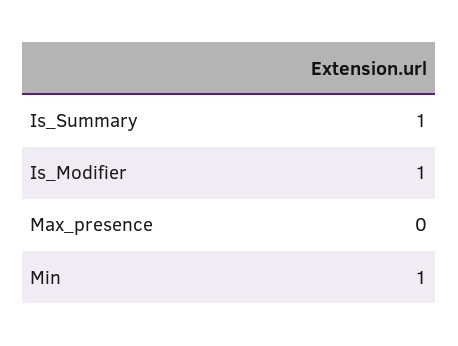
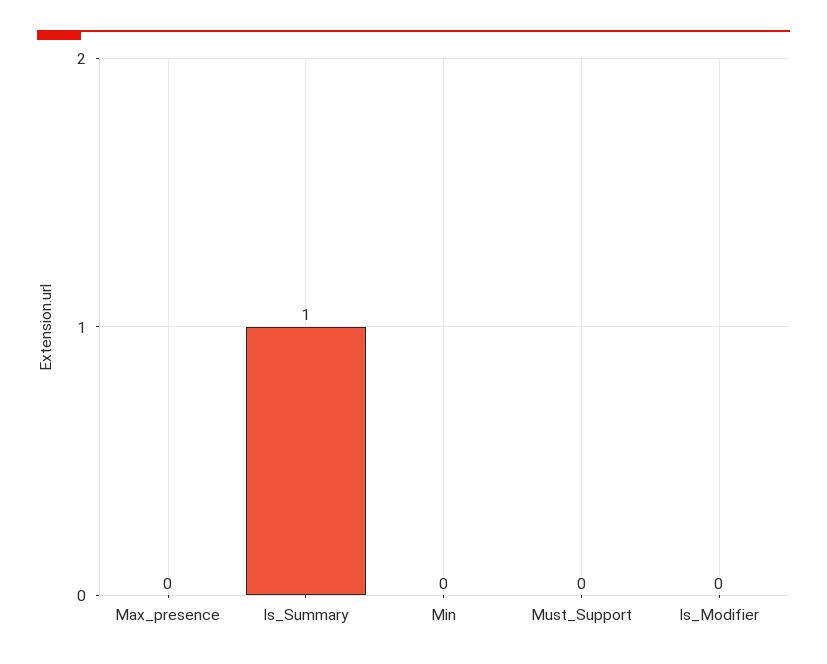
Is_Modifier: 1 -> 0
Min: 1 -> 0
Must_Support: none -> 0

